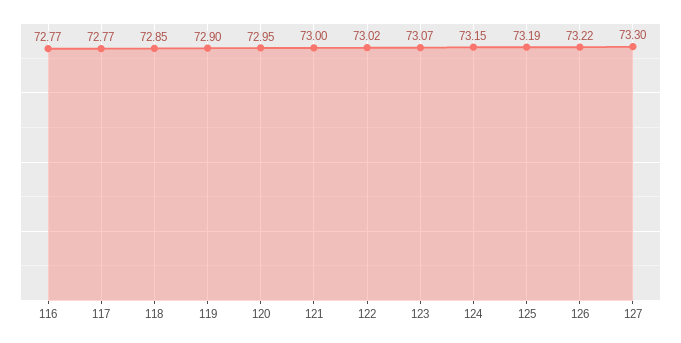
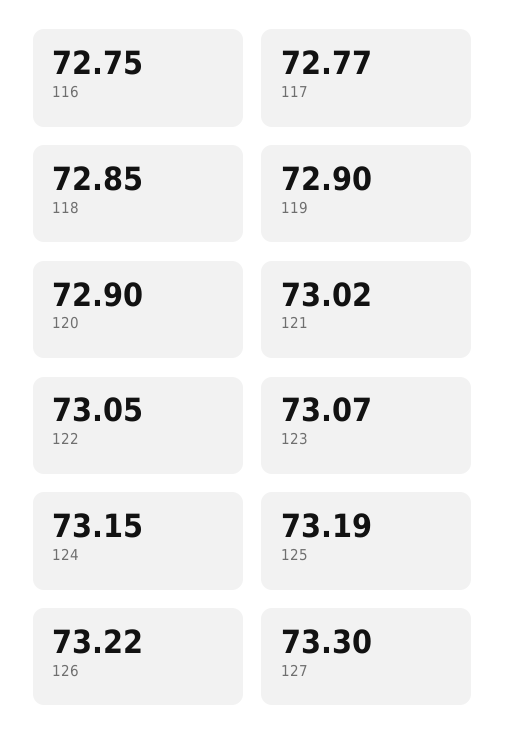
116: 72.77 -> 72.75
120: 72.95 -> 72.9
121: 73 -> 73.02
122: 73.02 -> 73.05

